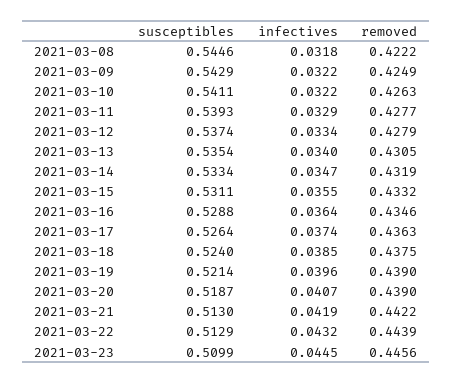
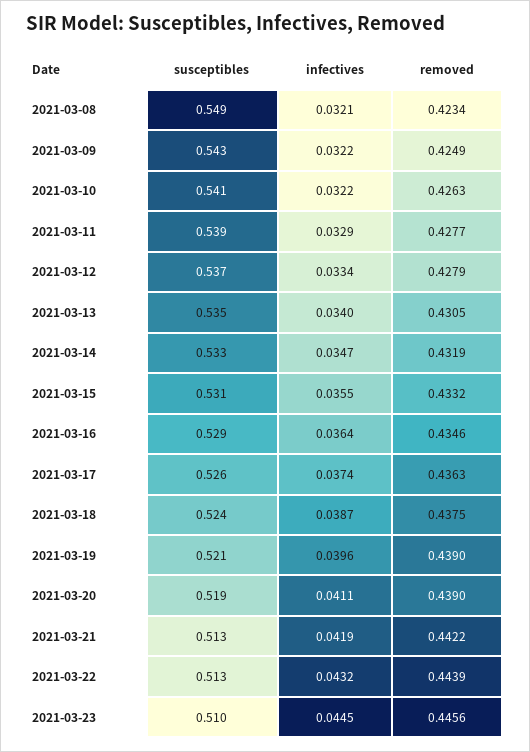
susceptibles, 2021-03-08: 0.5446 -> 0.549
infectives, 2021-03-08: 0.0318 -> 0.0321
removed, 2021-03-08: 0.4222 -> 0.4234
infectives, 2021-03-18: 0.0385 -> 0.0387
infectives, 2021-03-20: 0.0407 -> 0.0411

